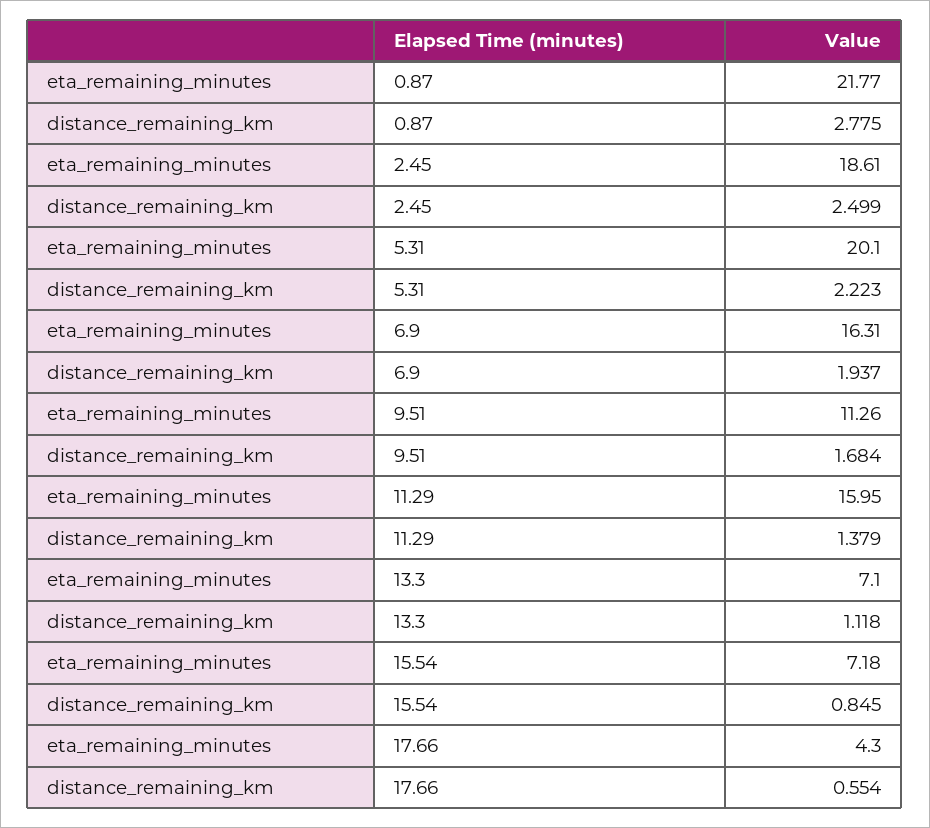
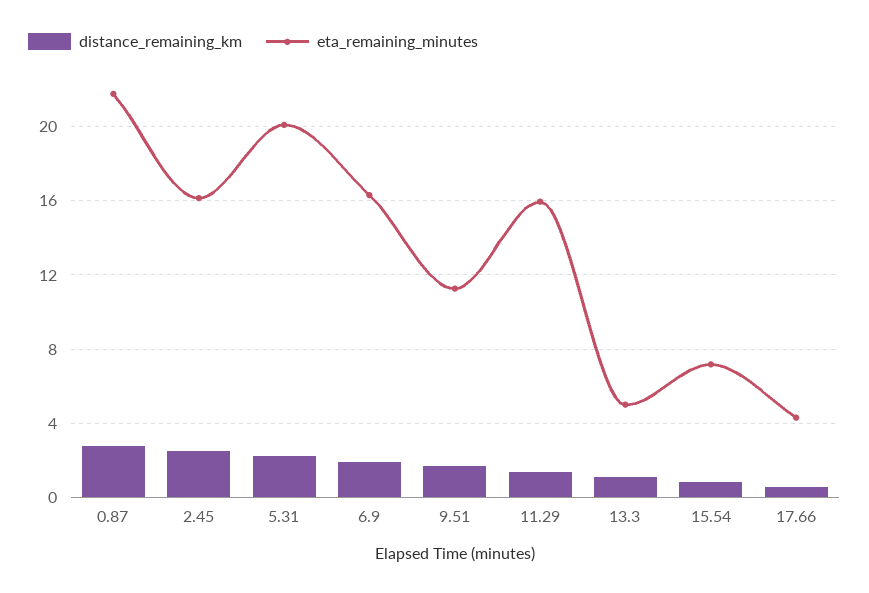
eta_remaining_minutes, 2.45: 18.61 -> 16
eta_remaining_minutes, 13.3: 7.1 -> 5

